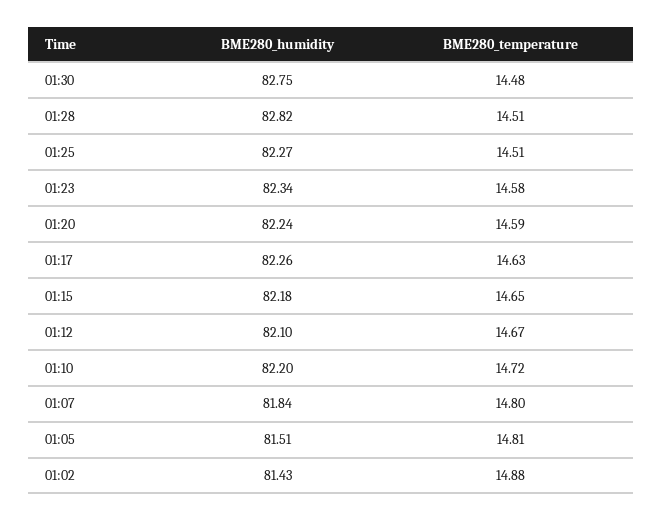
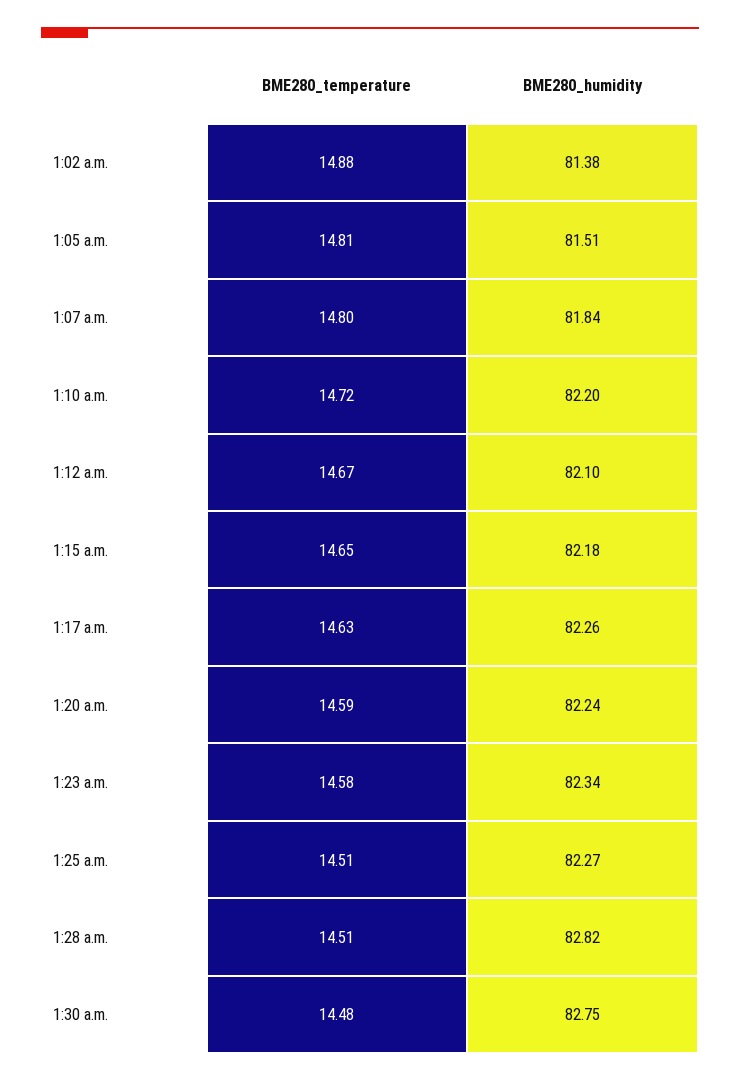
BME280_humidity, 01:02: 81.43 -> 81.38

